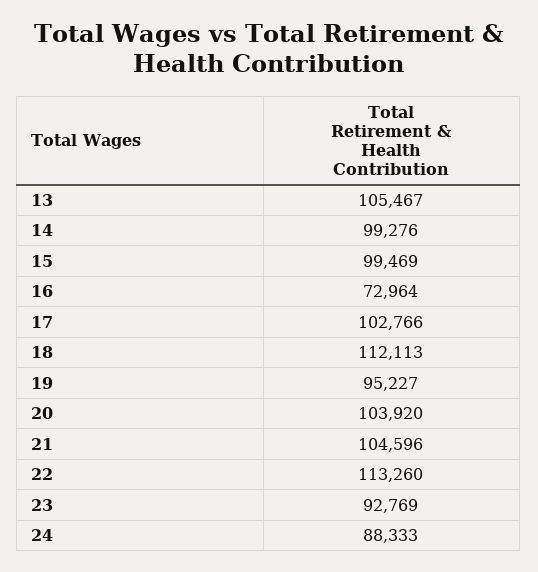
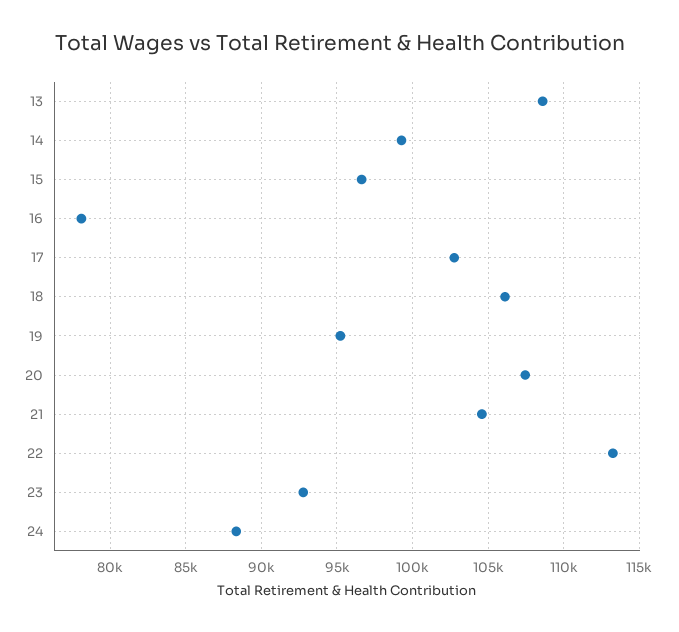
13: 105467 -> 108500
15: 99469 -> 96500
16: 72964 -> 78000
18: 112113 -> 106000
20: 103920 -> 107500

